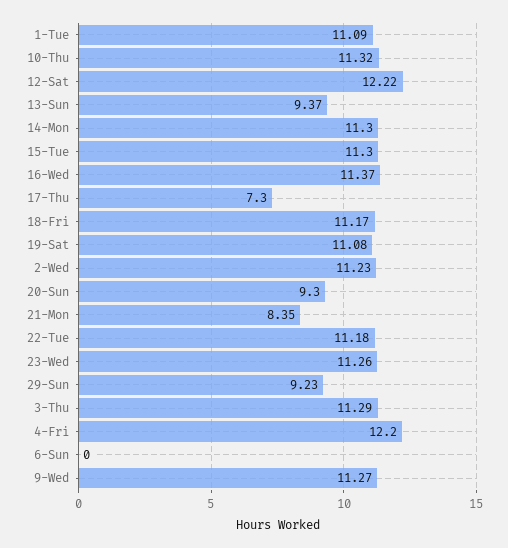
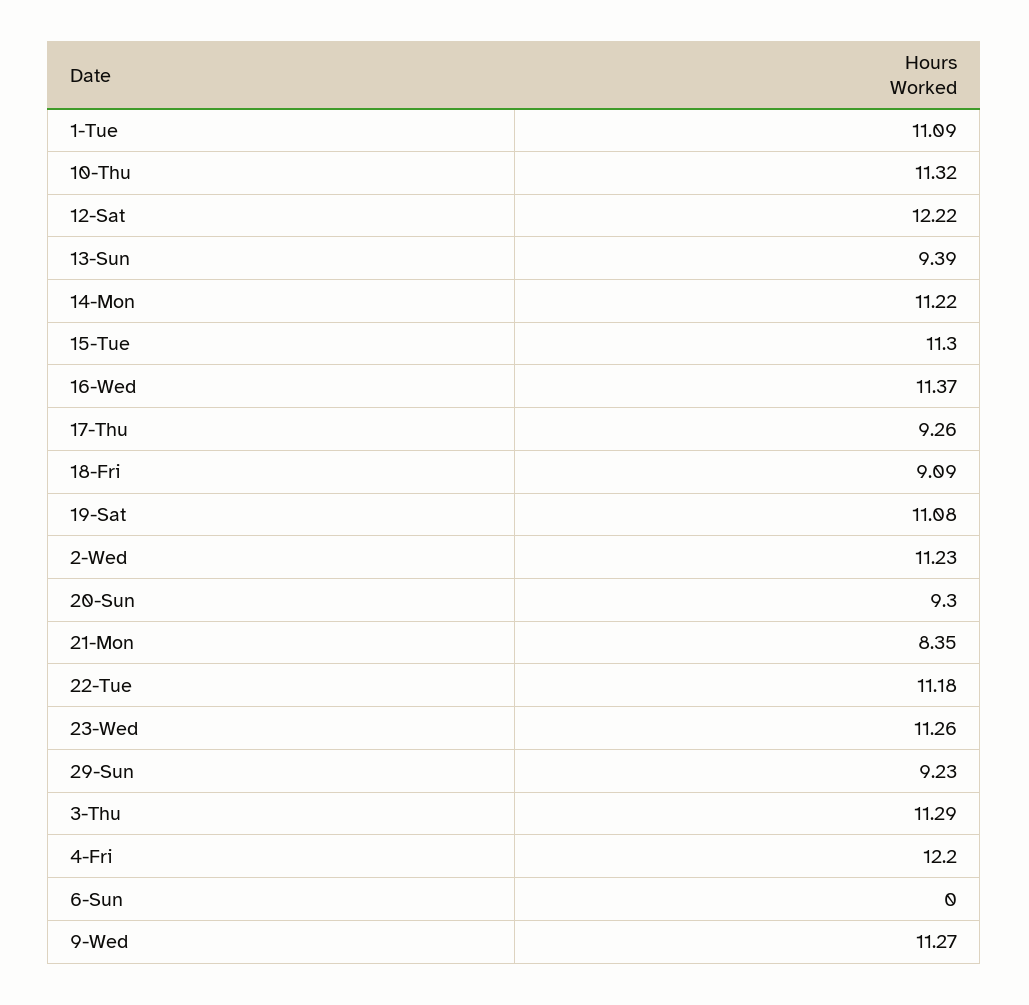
13-Sun: 9.37 -> 9.39
14-Mon: 11.3 -> 11.22
17-Thu: 7.3 -> 9.26
18-Fri: 11.17 -> 9.09

